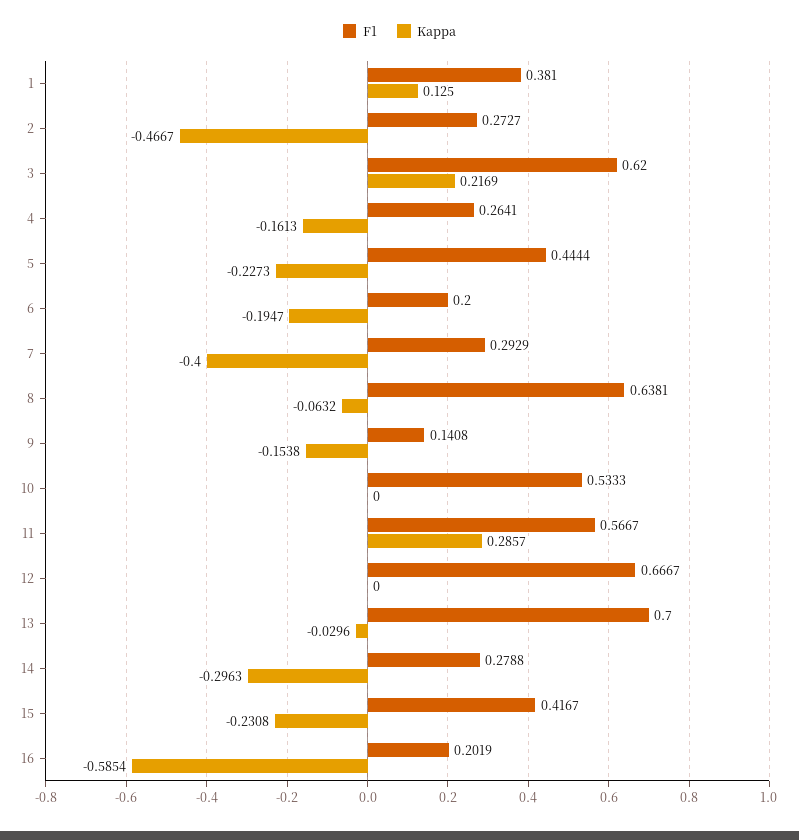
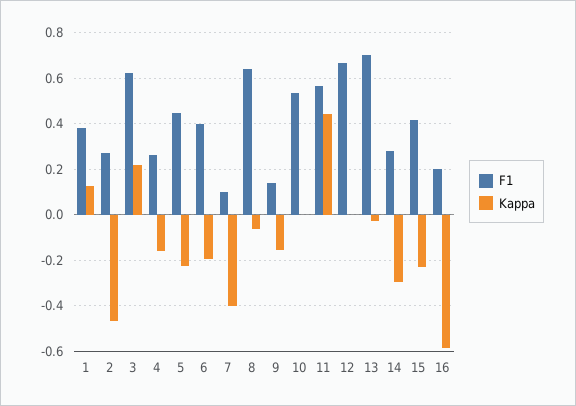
F1, 6: 0.2 -> 0.4
F1, 7: 0.2929 -> 0.1
Kappa, 11: 0.2857 -> 0.45

